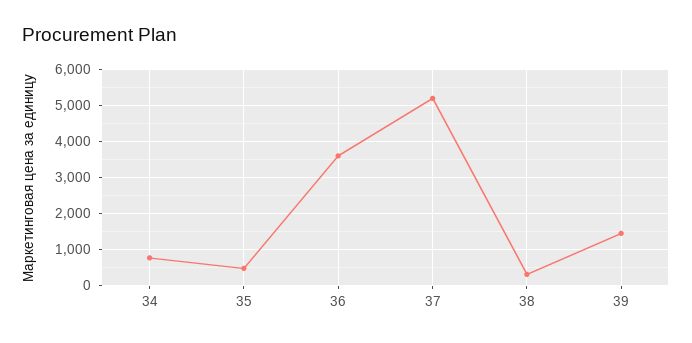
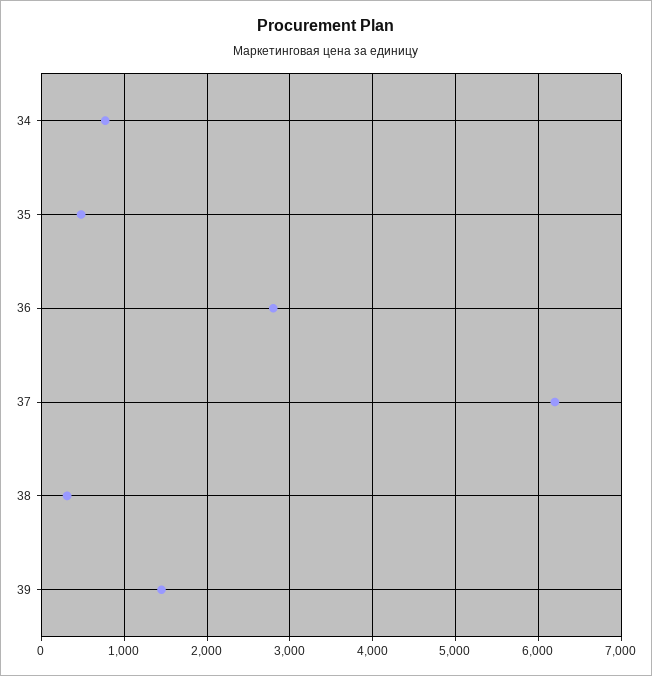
36: 3600 -> 2800
37: 5200 -> 6200

